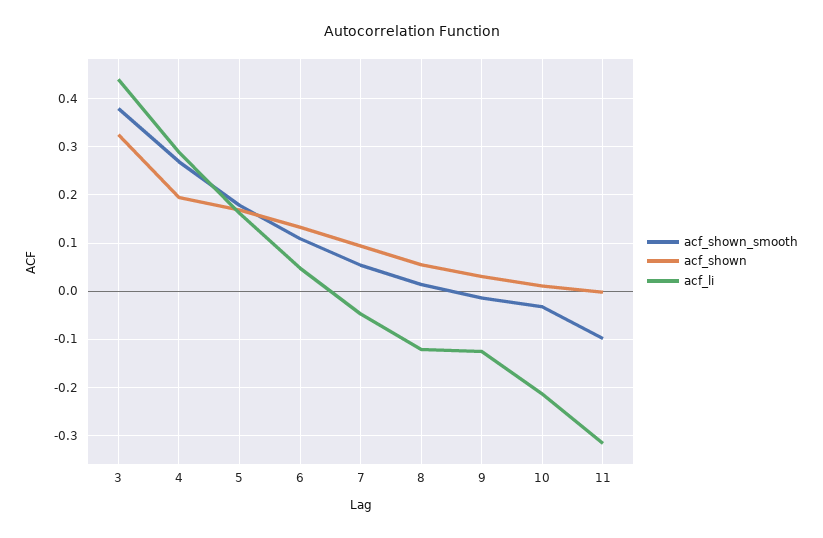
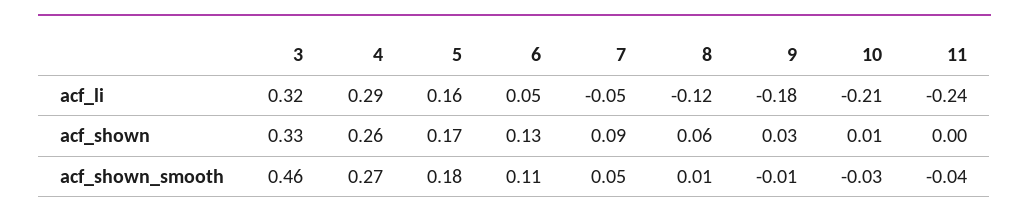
acf_shown_smooth, 3: 0.38 -> 0.46
acf_li, 3: 0.44 -> 0.32
acf_shown, 4: 0.2 -> 0.26
acf_li, 9: -0.12 -> -0.18
acf_shown_smooth, 11: -0.1 -> -0.04
acf_li, 11: -0.32 -> -0.24

